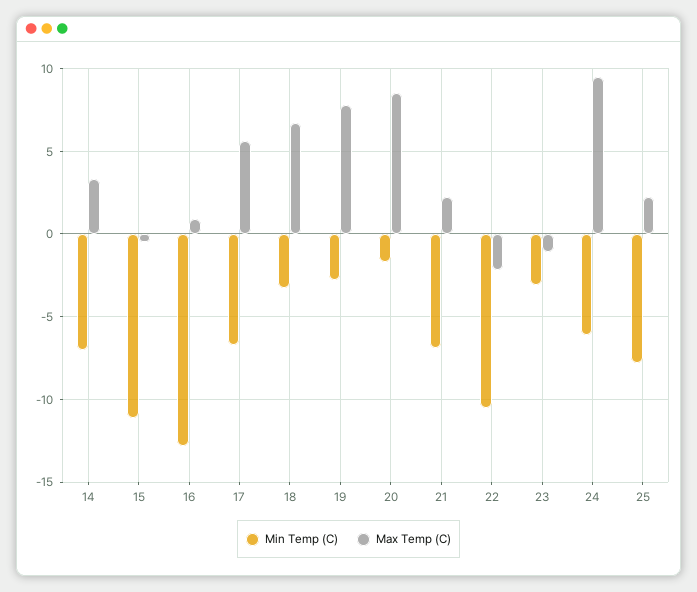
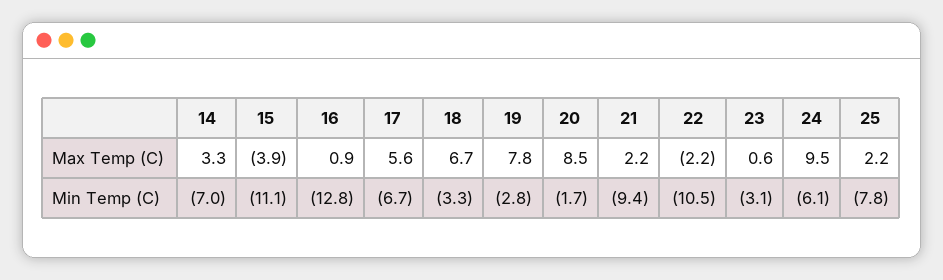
Max Temp (C), 15: -0.5 -> -3.9
Min Temp (C), 21: -7 -> -9.4
Max Temp (C), 23: -1 -> 0.6

